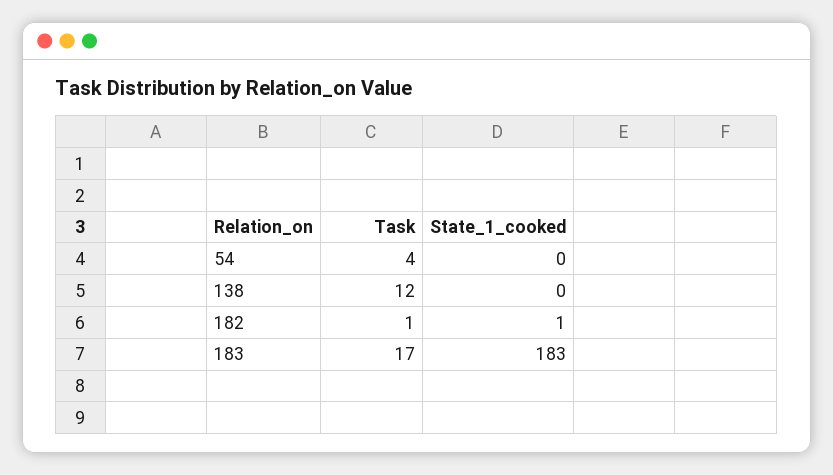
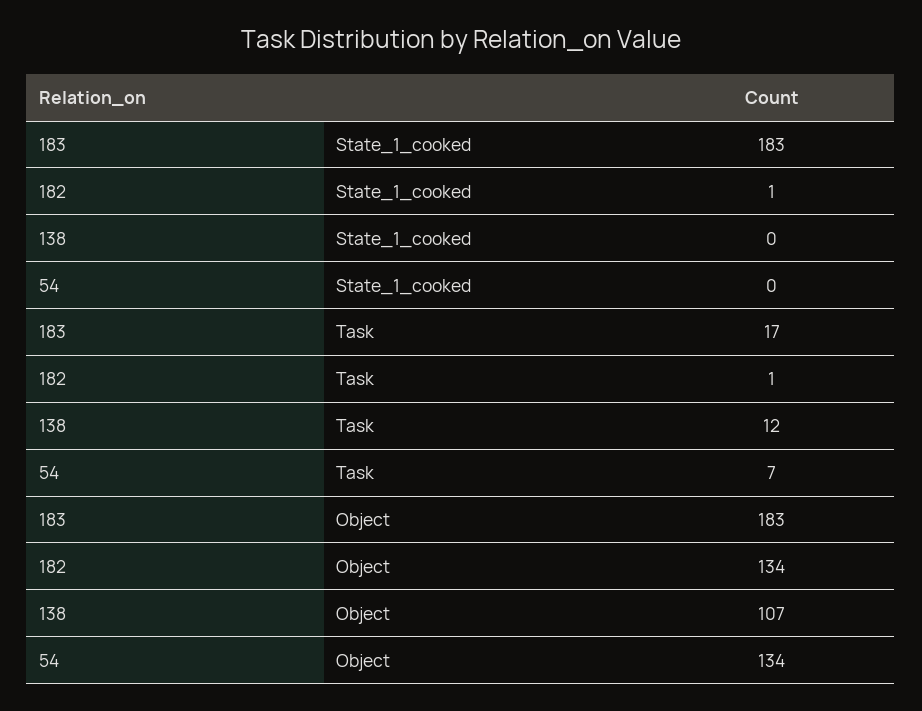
Task, 54: 4 -> 7
Object, 183: none -> 183
Object, 182: none -> 134
Object, 138: none -> 107
Object, 54: none -> 134

